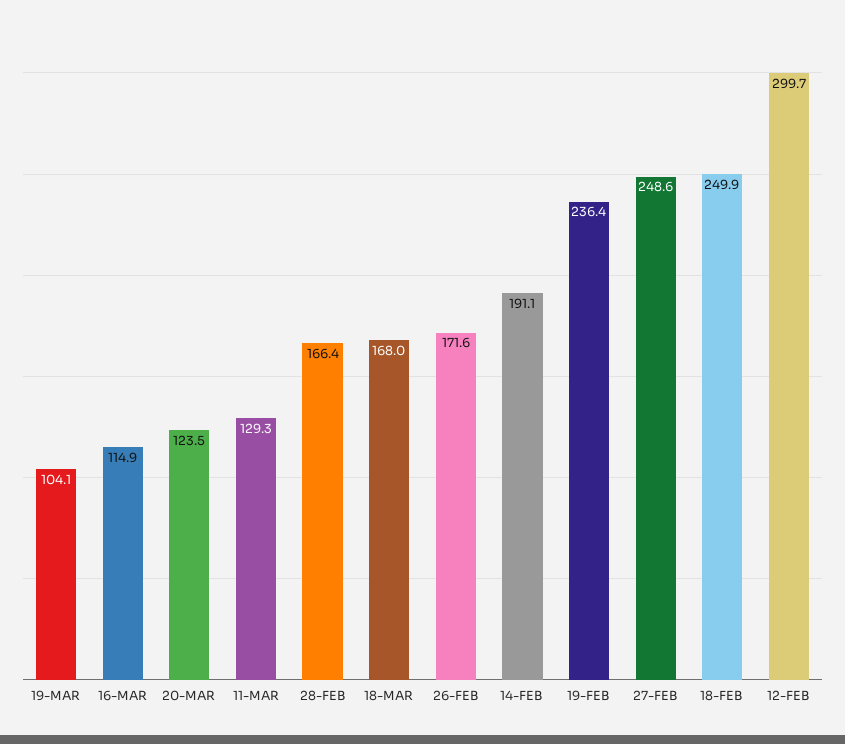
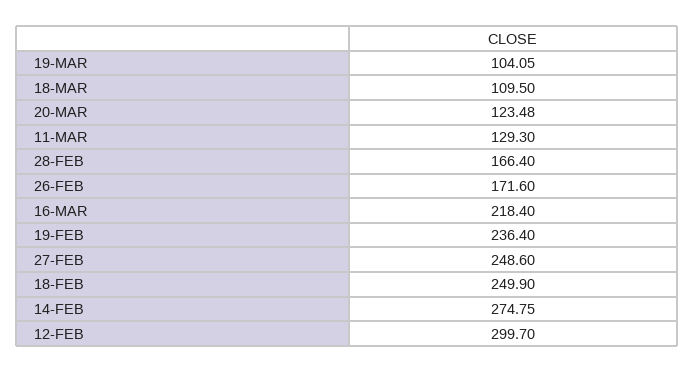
16-MAR: 114.9 -> 218.4
18-MAR: 168 -> 109.5
14-FEB: 191.1 -> 274.75

